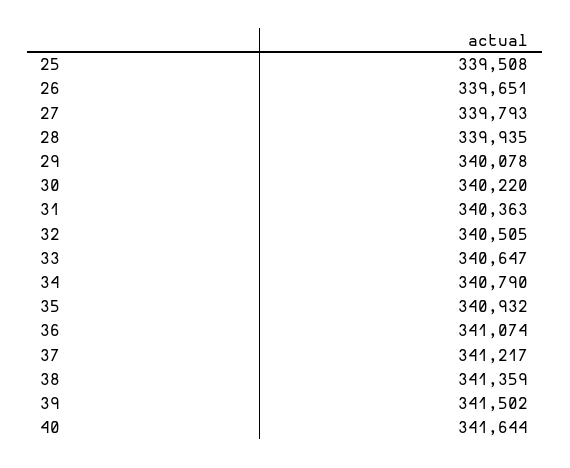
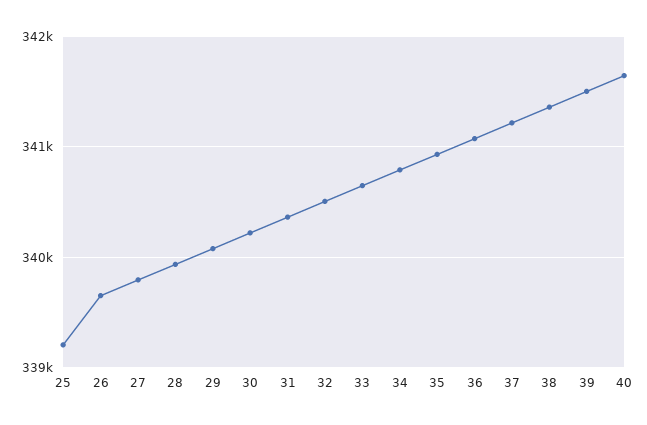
25: 339508 -> 339200

